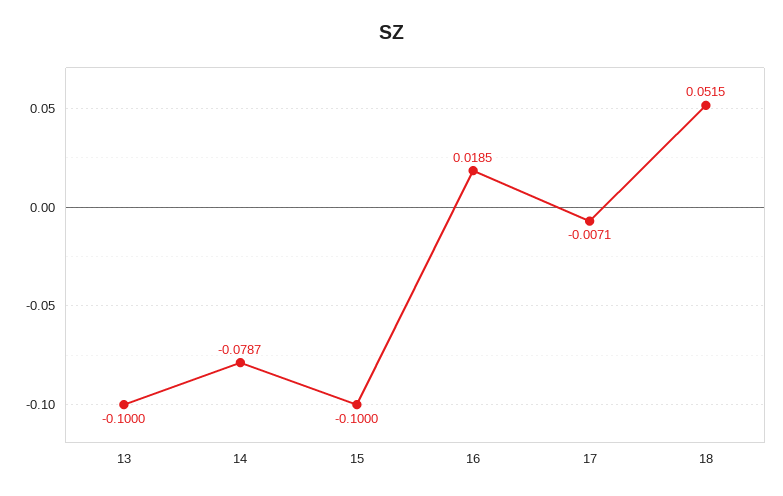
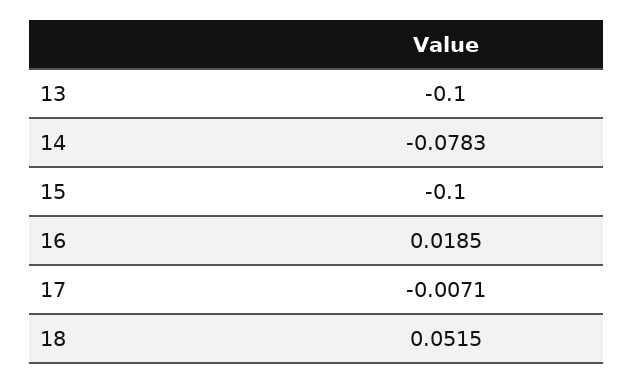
14: -0.0787 -> -0.0783

